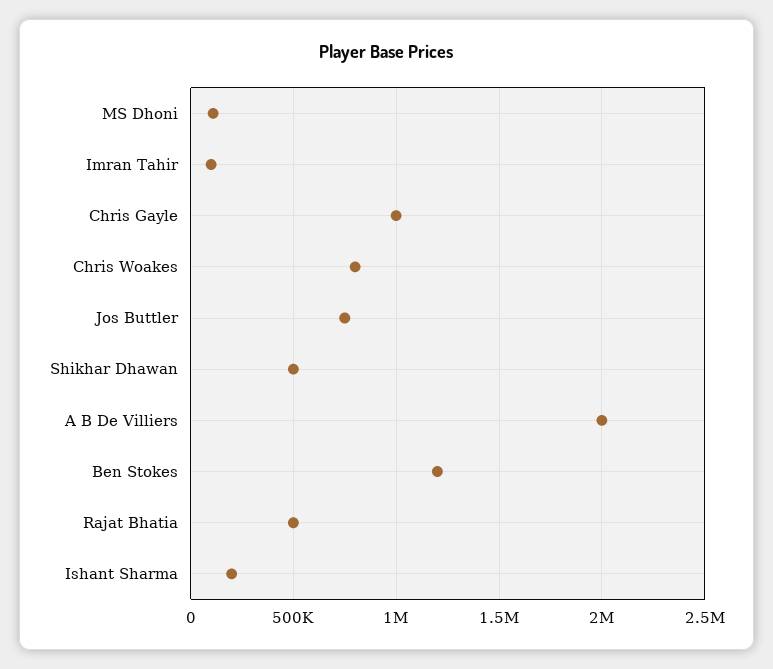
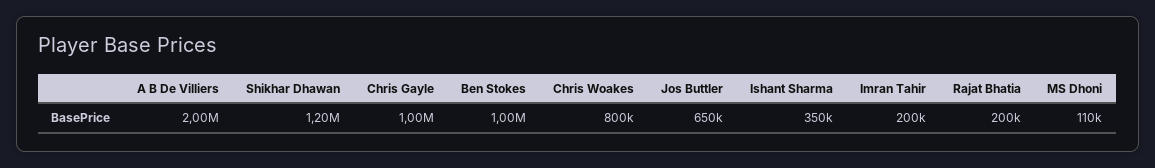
Imran Tahir: 100000 -> 200000
Jos Buttler: 750000 -> 650000
Shikhar Dhawan: 500000 -> 1200000
Ben Stokes: 1200000 -> 1000000
Rajat Bhatia: 500000 -> 200000
Ishant Sharma: 200000 -> 350000

